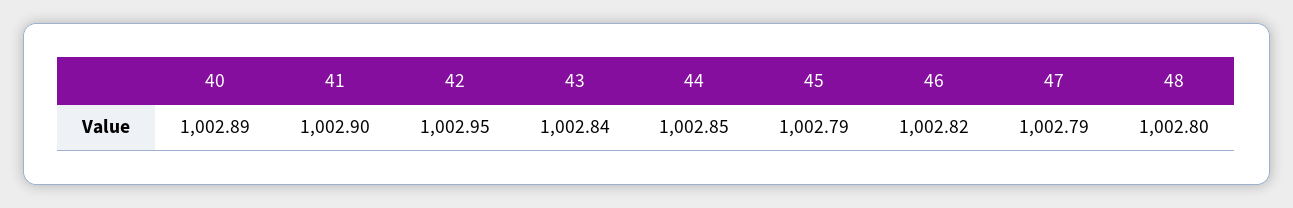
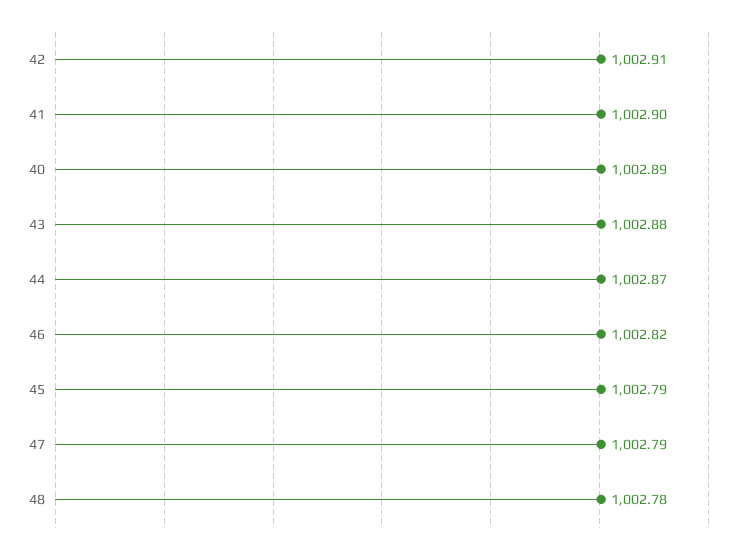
42: 1002.95 -> 1002.91
43: 1002.84 -> 1002.88
44: 1002.85 -> 1002.87
48: 1002.8 -> 1002.78

